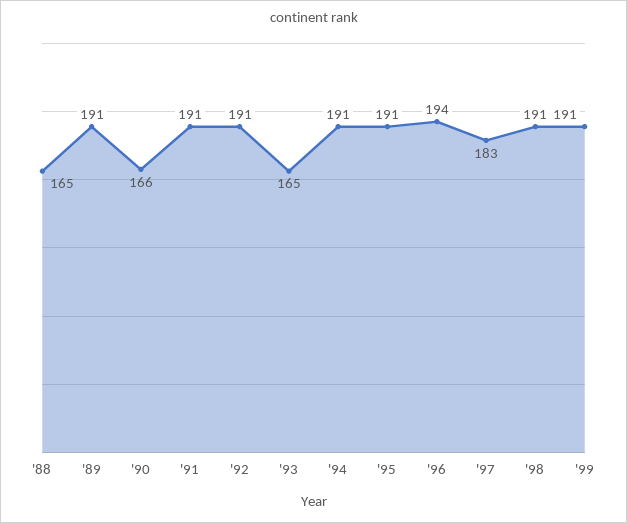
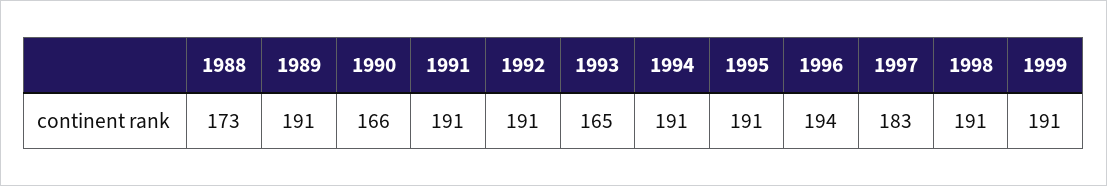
'88: 165 -> 173

